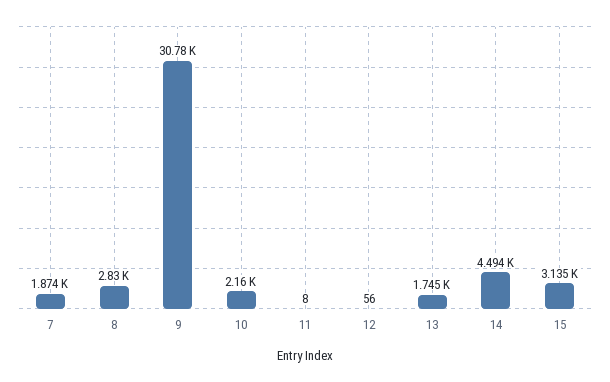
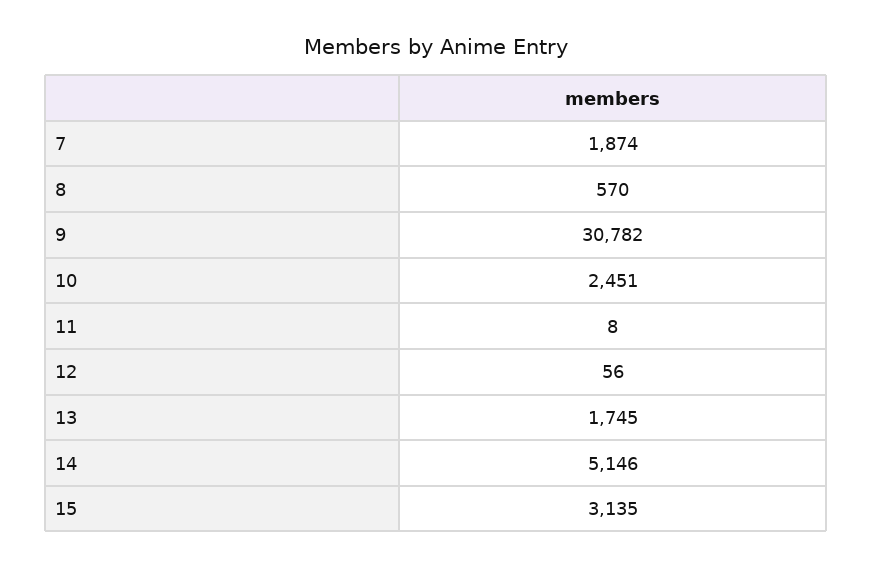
8: 2830 -> 570
10: 2160 -> 2451
14: 4494 -> 5146

